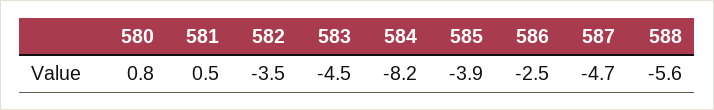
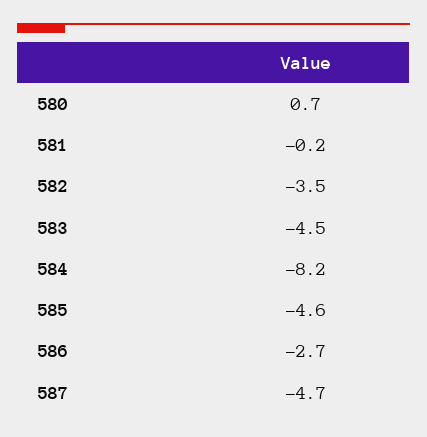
580: 0.8 -> 0.7
581: 0.5 -> -0.2
585: -3.9 -> -4.6
586: -2.5 -> -2.7
588: -5.6 -> none

